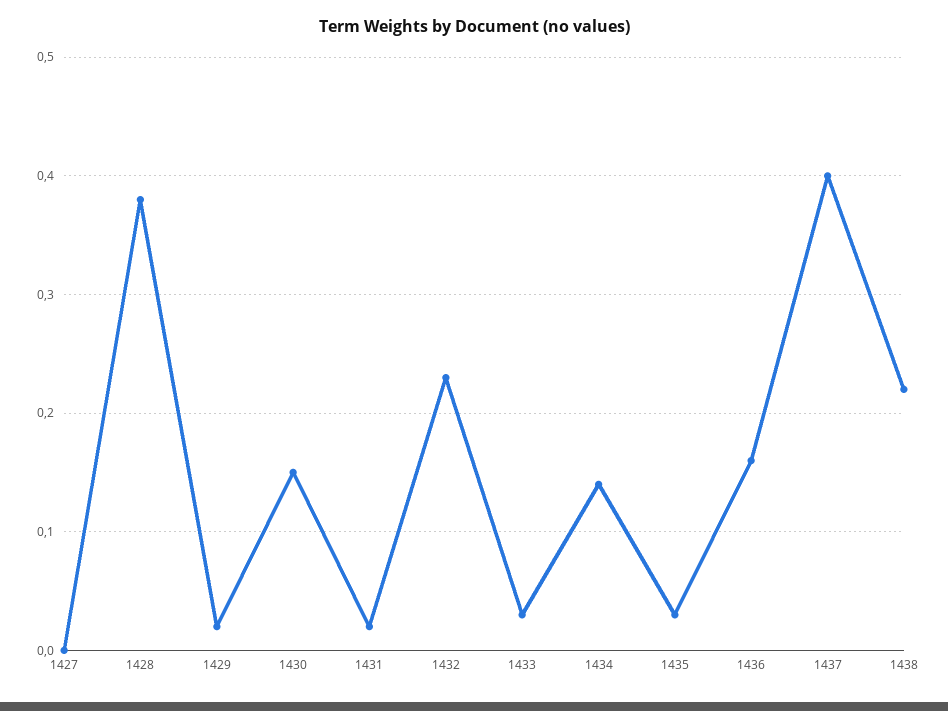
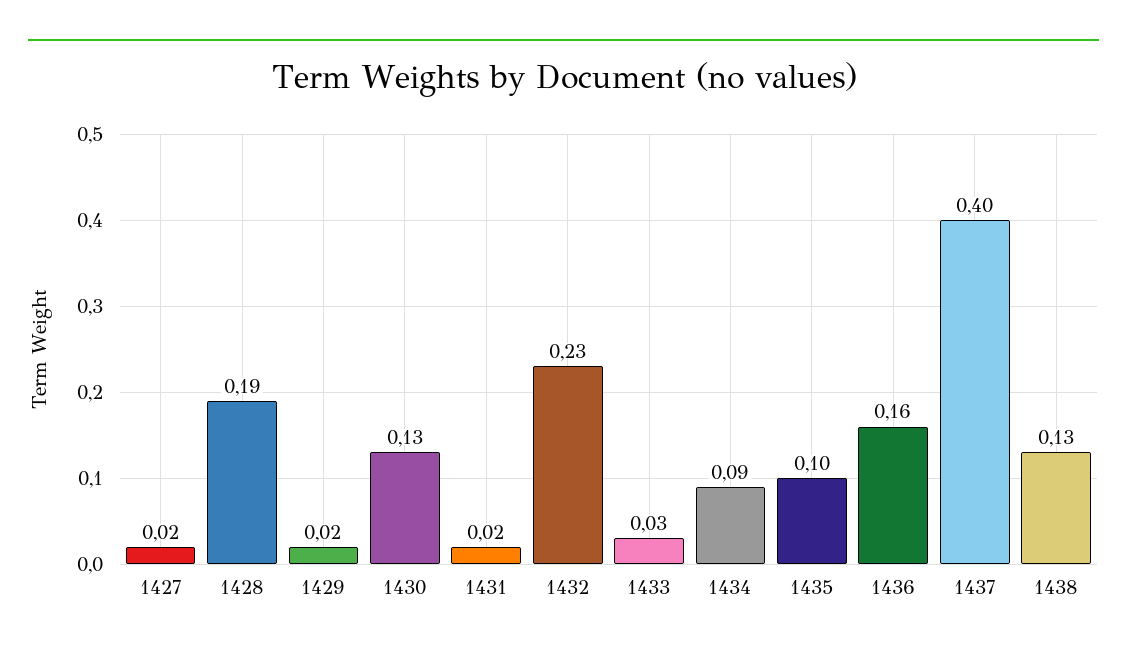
1427: 0 -> 0.02
1428: 0.38 -> 0.19
1430: 0.15 -> 0.13
1434: 0.14 -> 0.09
1435: 0.03 -> 0.1
1438: 0.22 -> 0.13

